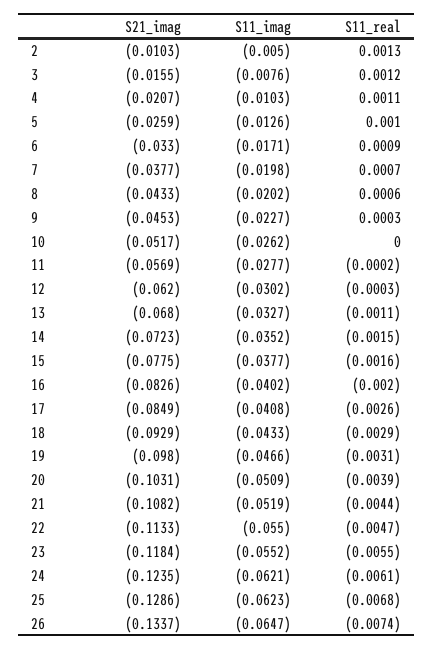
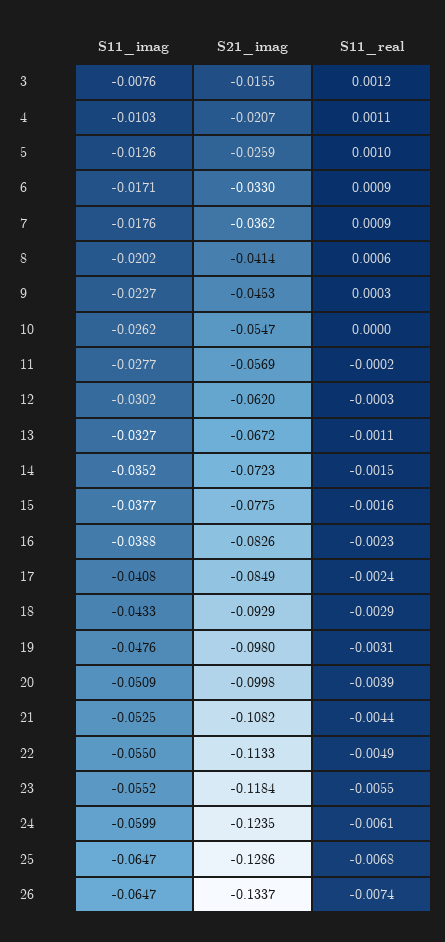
S21_imag, 2: -0.0103 -> none
S11_imag, 2: -0.005 -> none
S11_real, 2: 0.0013 -> none
S21_imag, 7: -0.0377 -> -0.0362
S11_imag, 7: -0.0198 -> -0.0176
S11_real, 7: 0.0007 -> 0.0009
S21_imag, 8: -0.0433 -> -0.0414
S21_imag, 10: -0.0517 -> -0.0547
S21_imag, 13: -0.068 -> -0.0672
S11_imag, 16: -0.0402 -> -0.0388
S11_real, 16: -0.002 -> -0.0023
S11_real, 17: -0.0026 -> -0.0024
S11_imag, 19: -0.0466 -> -0.0476
S21_imag, 20: -0.1031 -> -0.0998
S11_imag, 21: -0.0519 -> -0.0525
S11_real, 22: -0.0047 -> -0.0049
S11_imag, 24: -0.0621 -> -0.0599
S11_imag, 25: -0.0623 -> -0.0647

